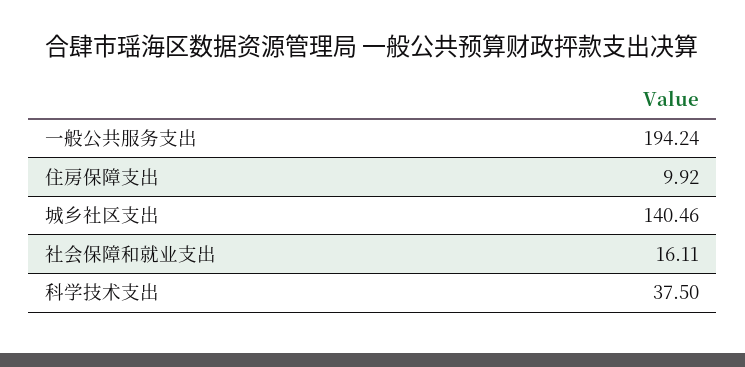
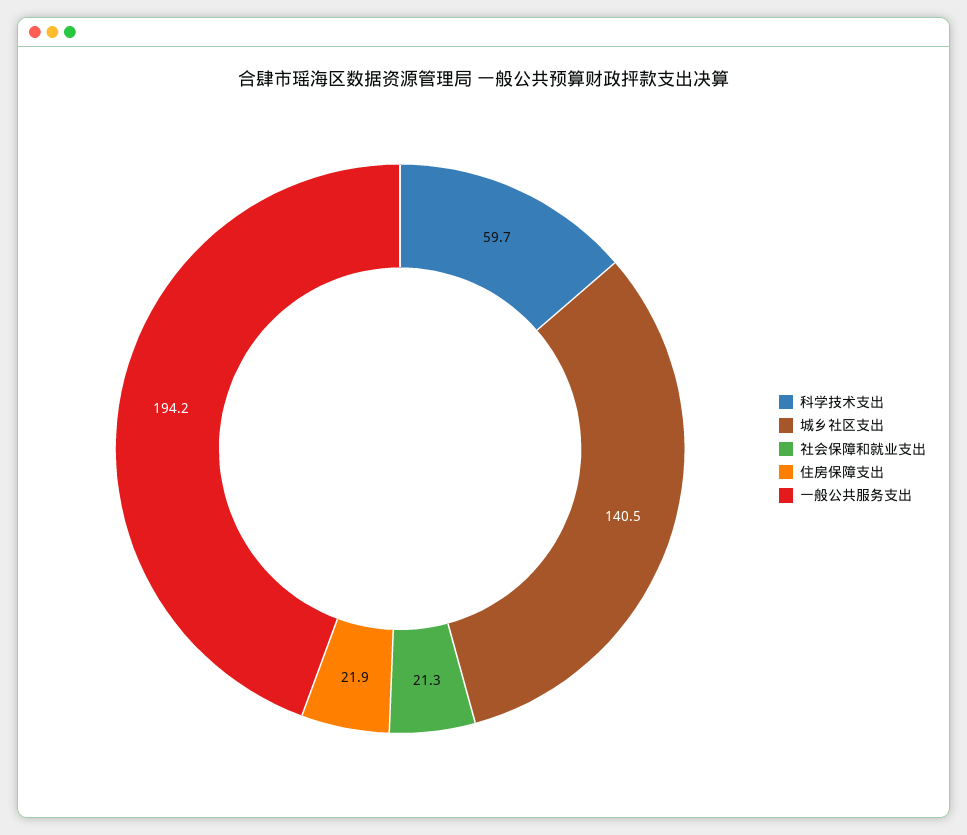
住房保障支出: 9.92 -> 21.9
社会保障和就业支出: 16.11 -> 21.3
科学技术支出: 37.5 -> 59.7

